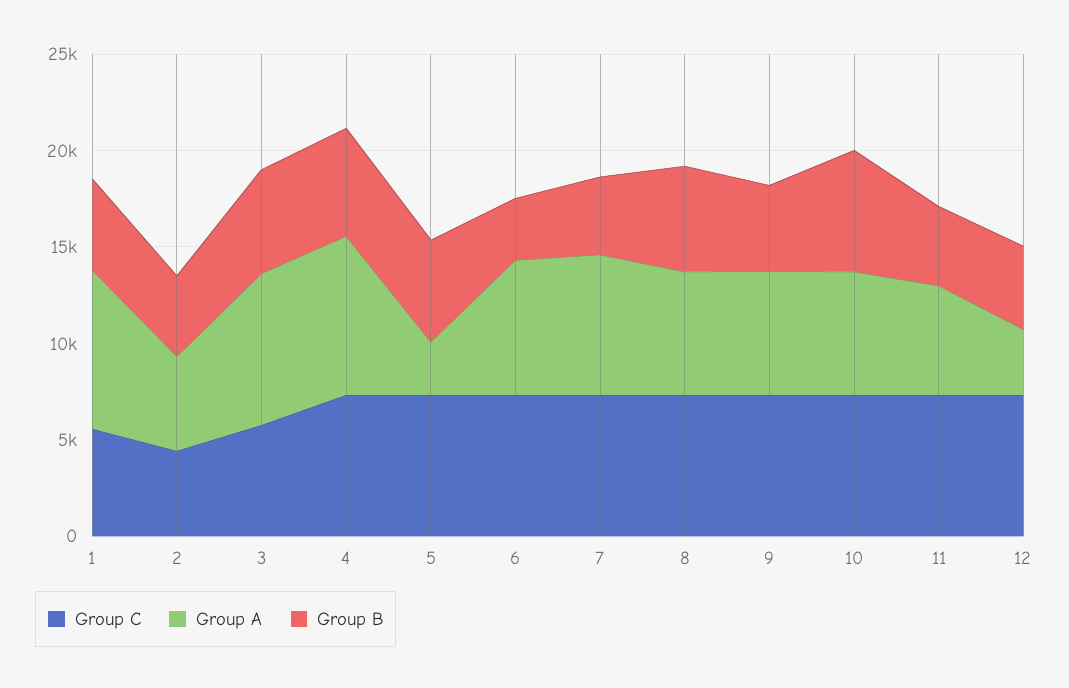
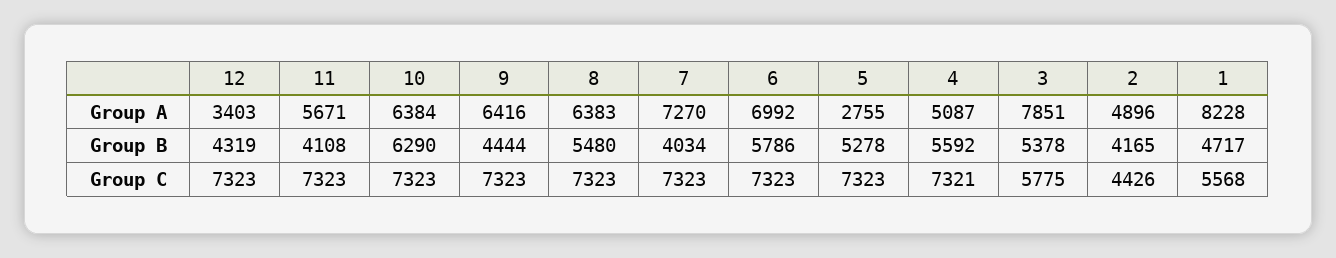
Group A, 4: 8000 -> 5087
Group B, 6: 3000 -> 5786

